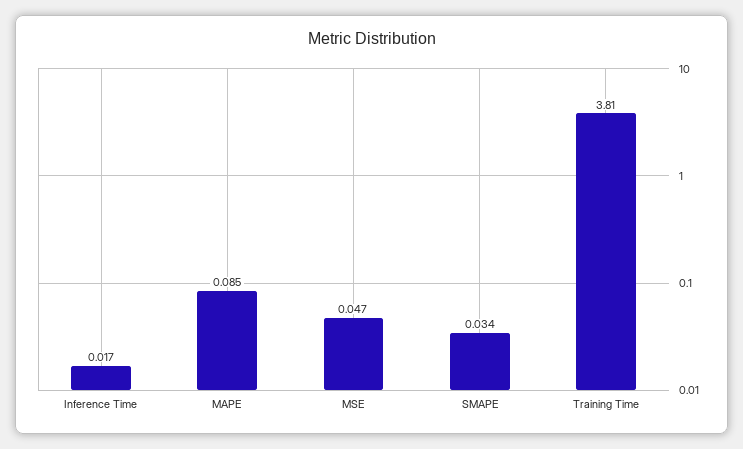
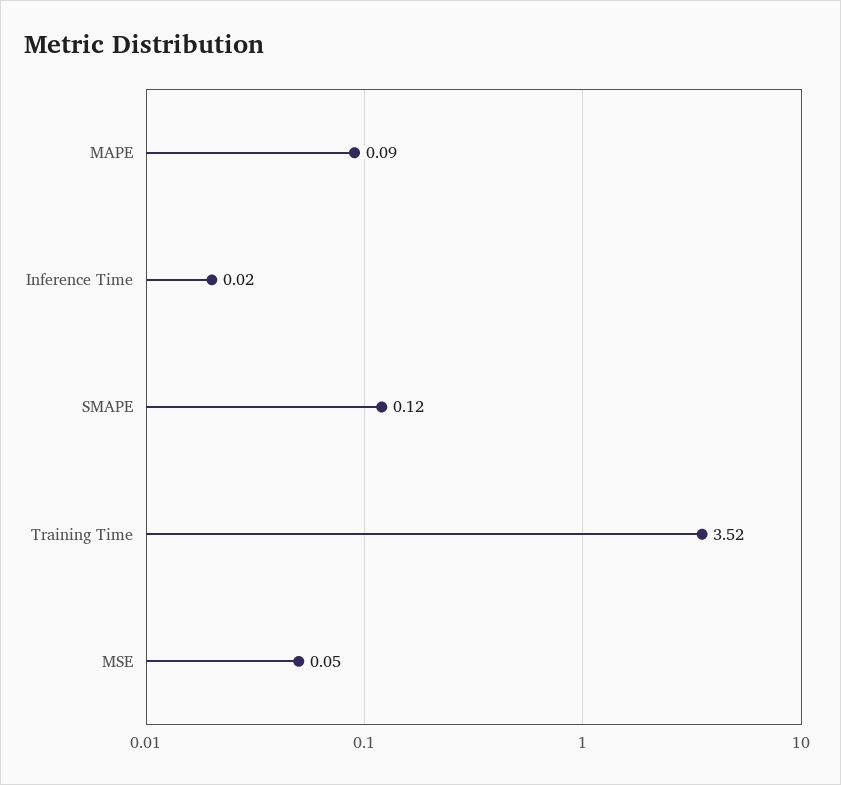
SMAPE: 0.034 -> 0.12
Training Time: 3.81 -> 3.52

